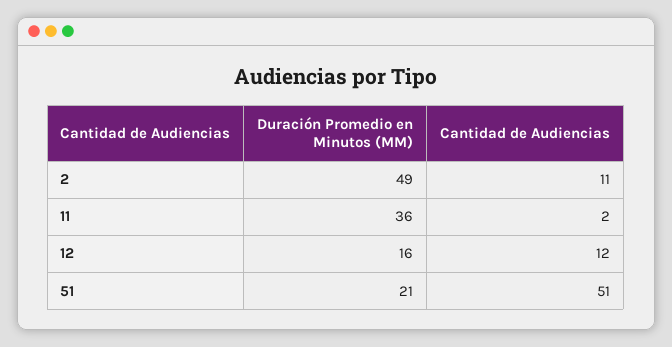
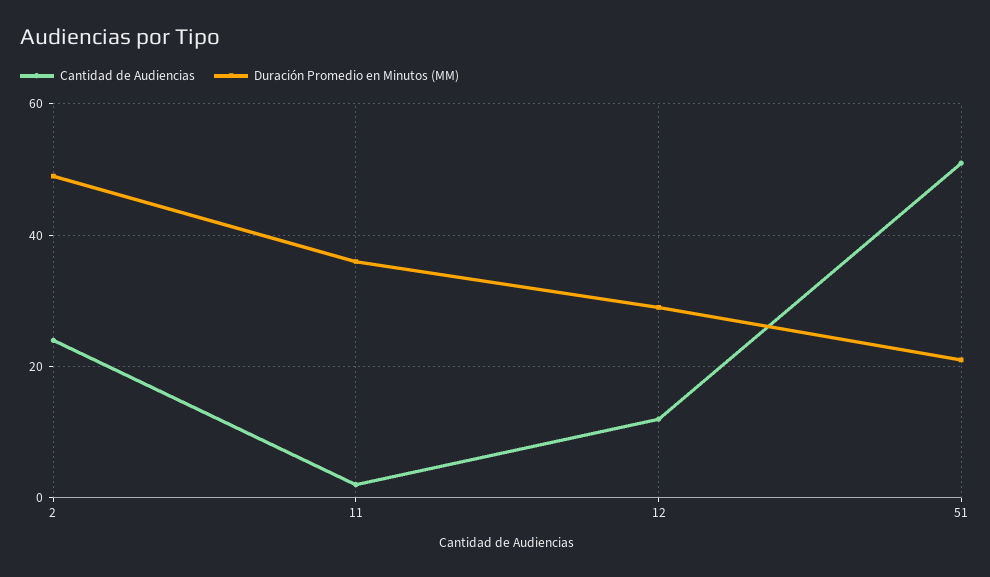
Cantidad de Audiencias, 2: 11 -> 25
Duración Promedio en Minutos (MM), 12: 16 -> 30

